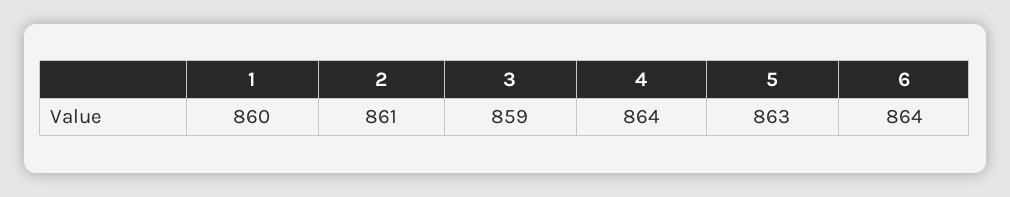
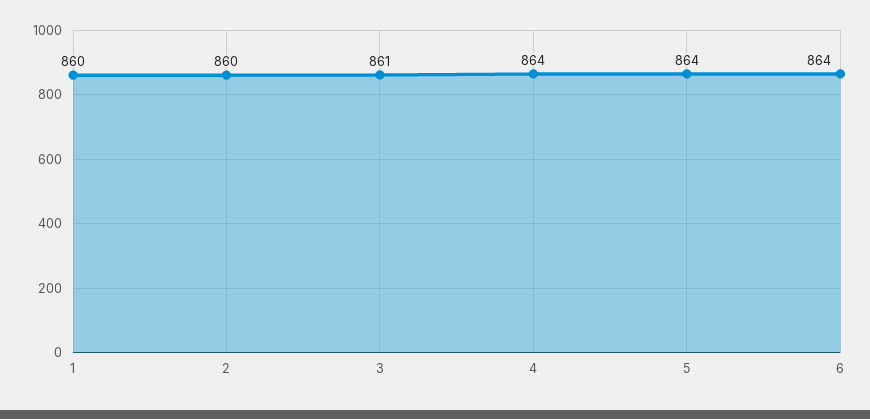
2: 861 -> 860
3: 859 -> 861
5: 863 -> 864

